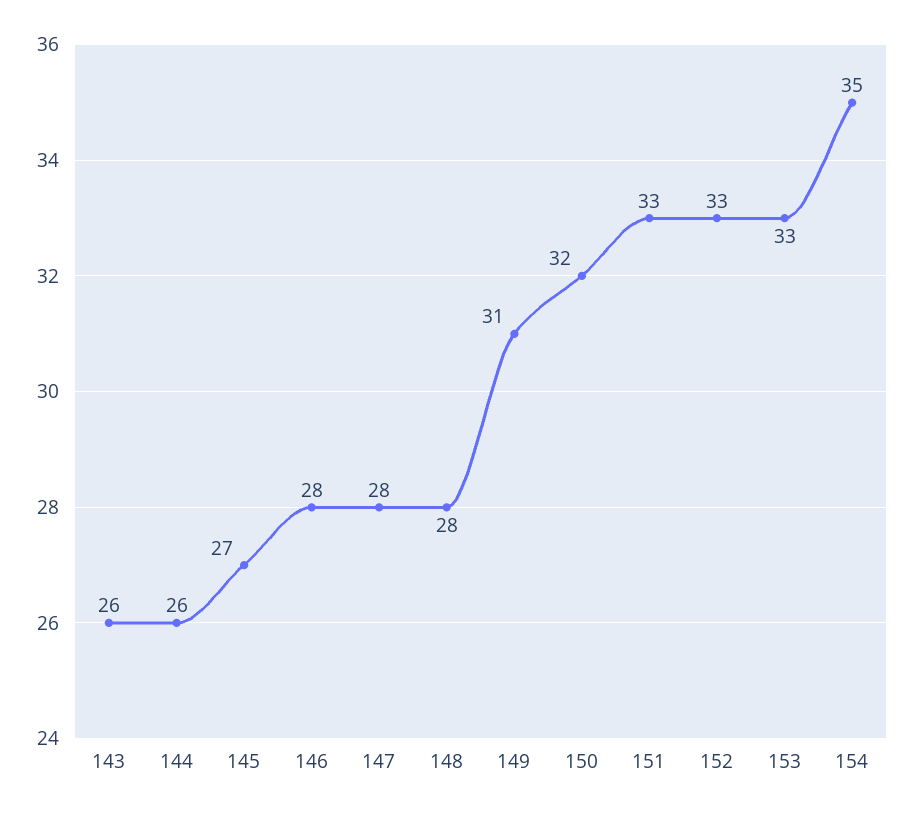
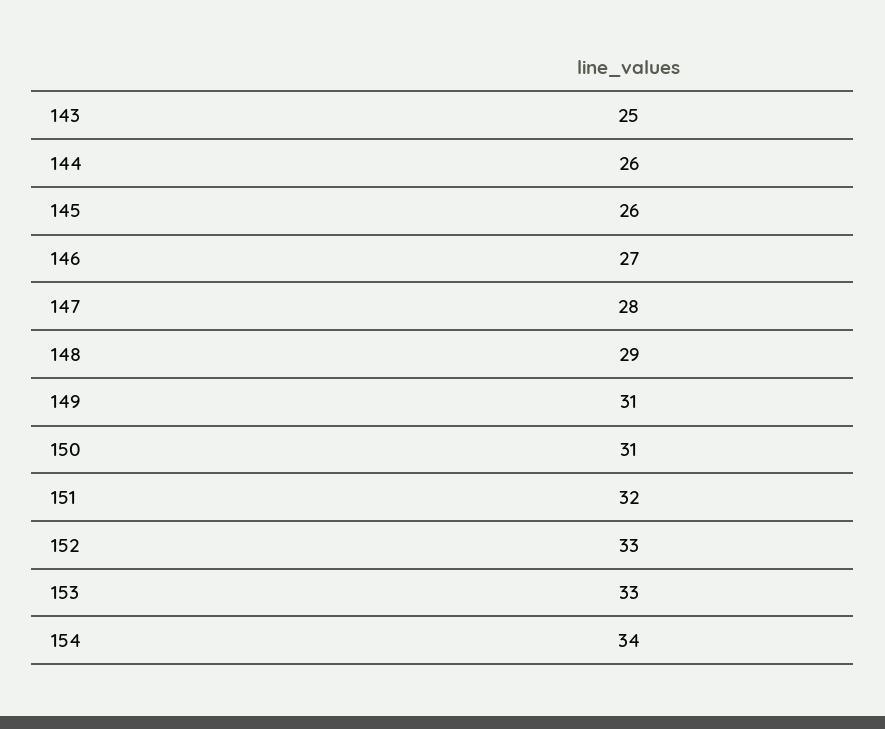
143: 26 -> 25
145: 27 -> 26
146: 28 -> 27
148: 28 -> 29
150: 32 -> 31
151: 33 -> 32
154: 35 -> 34

